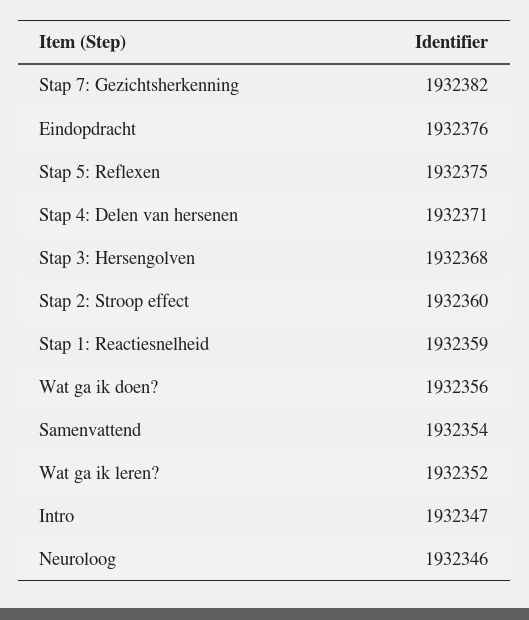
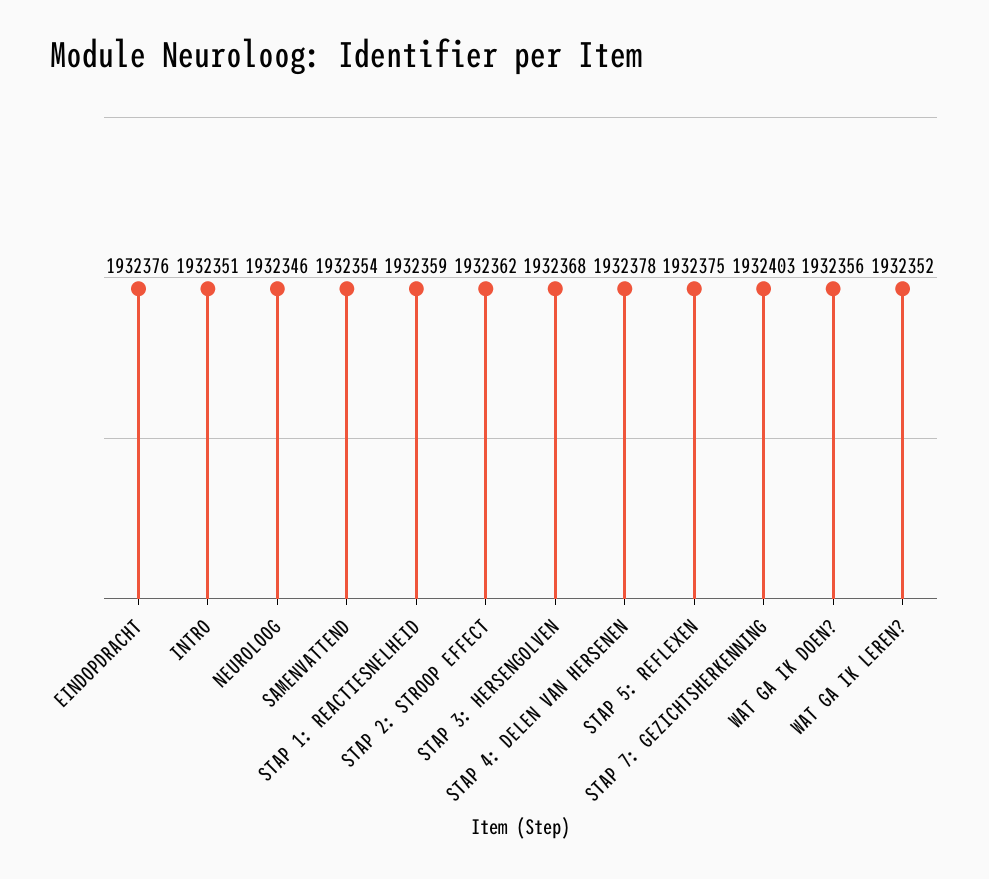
Stap 7: Gezichtsherkenning: 1932382 -> 1932403
Stap 4: Delen van hersenen: 1932371 -> 1932378
Stap 2: Stroop effect: 1932360 -> 1932362
Intro: 1932347 -> 1932351

